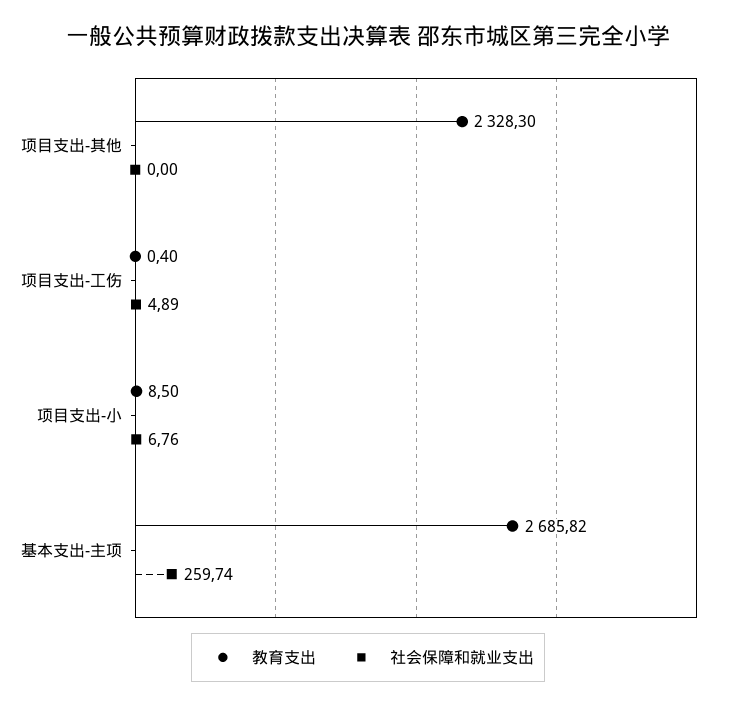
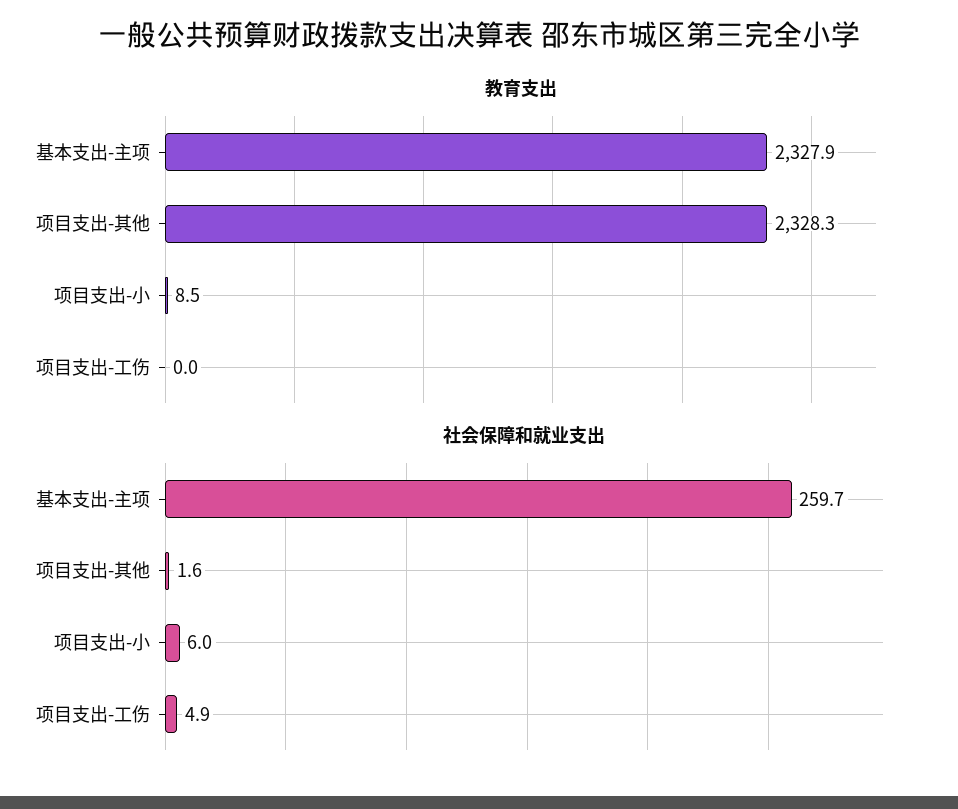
社会保障和就业支出, 项目支出-其他: 0 -> 1.6
教育支出, 项目支出-工伤: 0.4 -> 0
社会保障和就业支出, 项目支出-小: 6.76 -> 6
教育支出, 基本支出-主项: 2685.82 -> 2327.9

